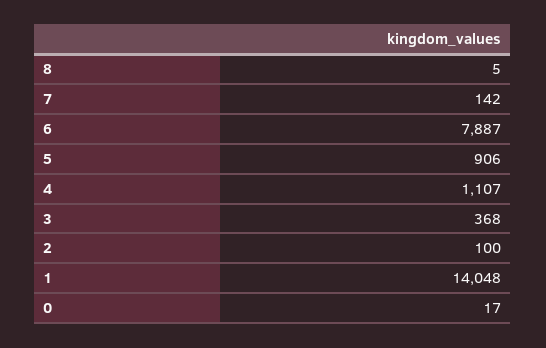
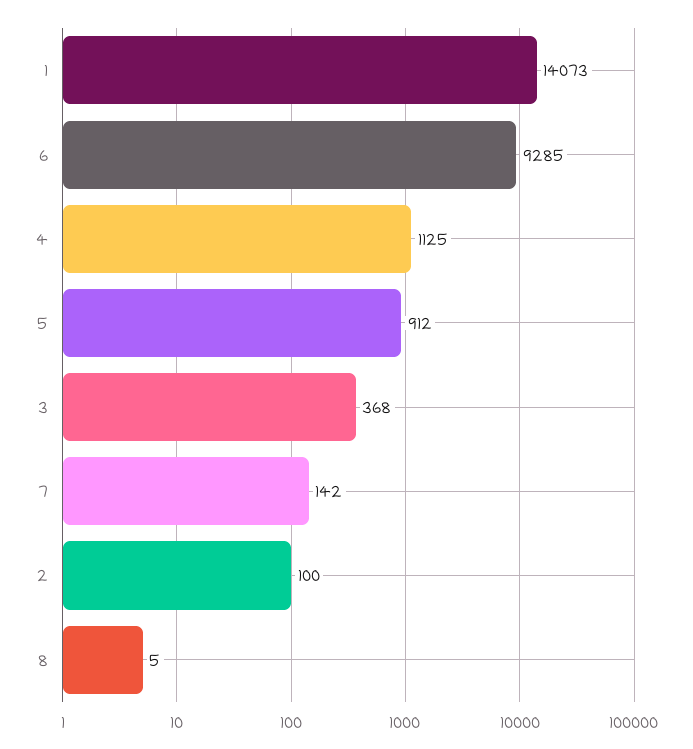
6: 7887 -> 9285
5: 906 -> 912
4: 1107 -> 1125
1: 14048 -> 14073
0: 17 -> none

